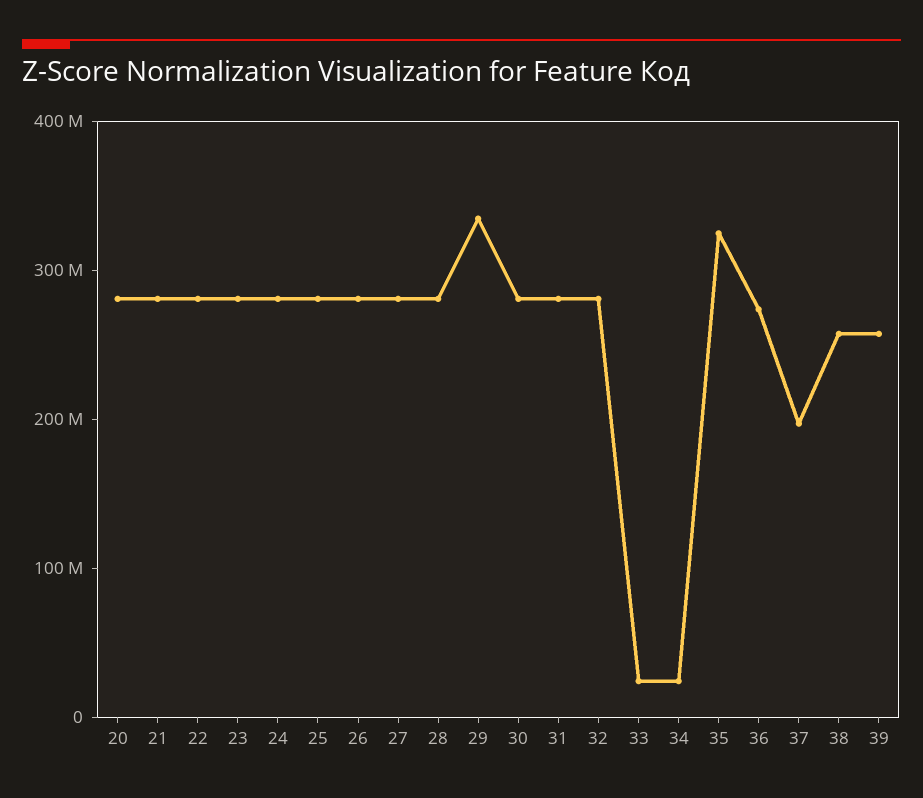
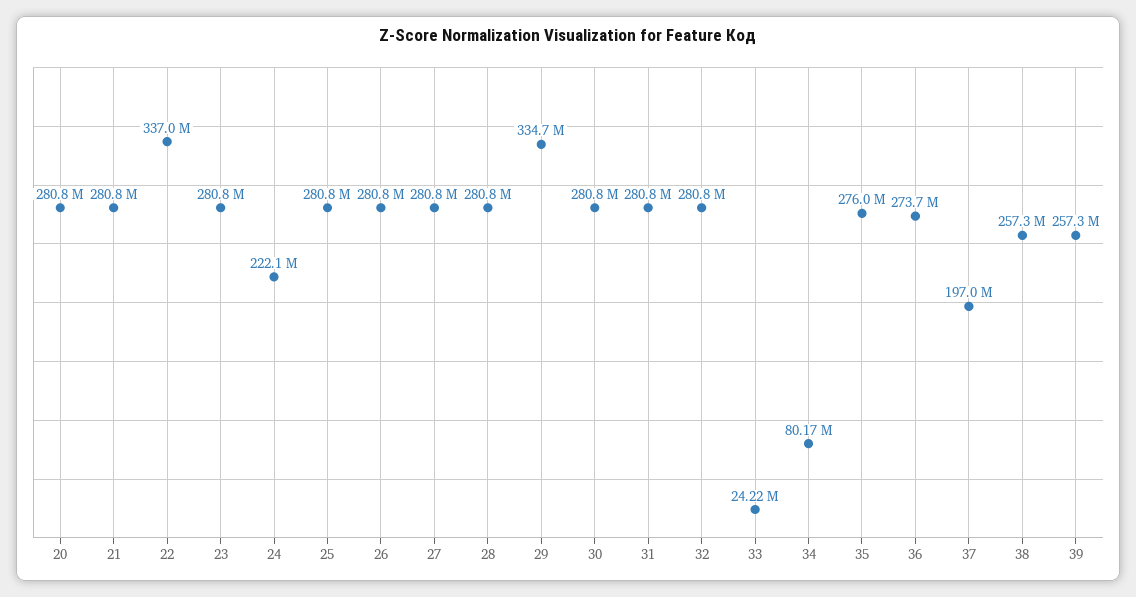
22: 280000000 -> 337000000
24: 280000000 -> 222100000
34: 20000000 -> 80170000
35: 320000000 -> 276000000

